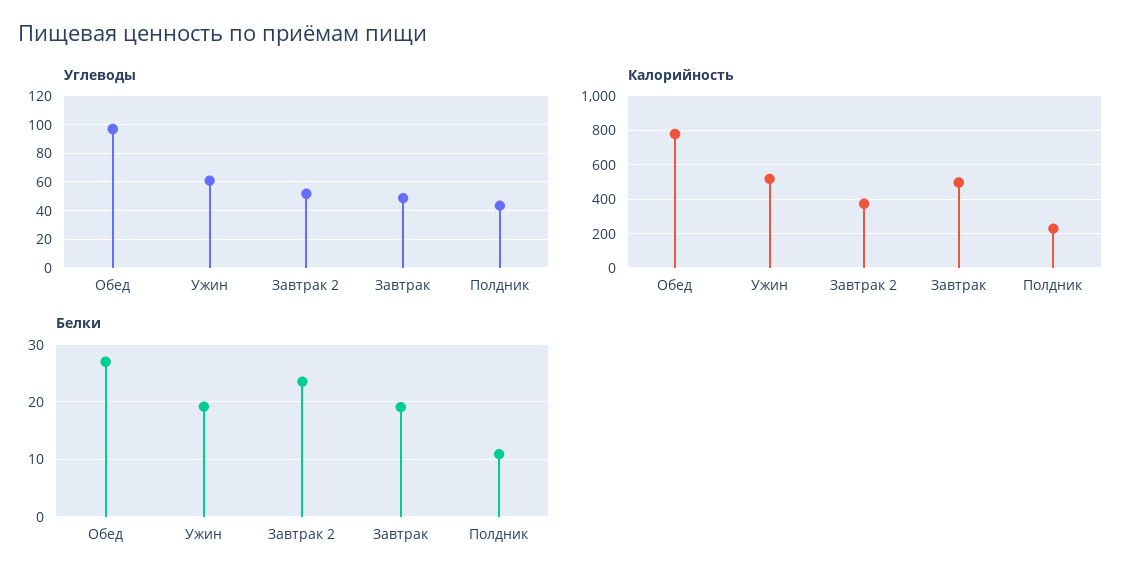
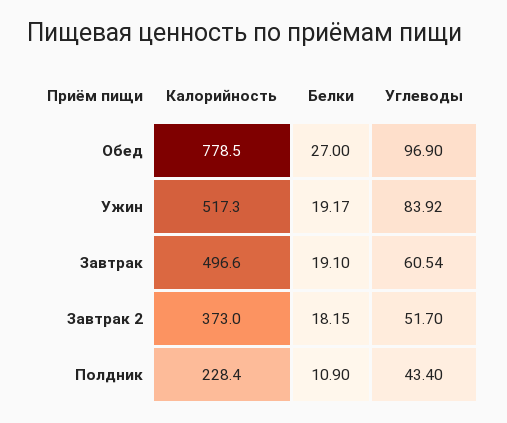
Углеводы, Ужин: 60 -> 83.92
Углеводы, Завтрак: 50 -> 60.54
Белки, Завтрак 2: 24 -> 18.15

